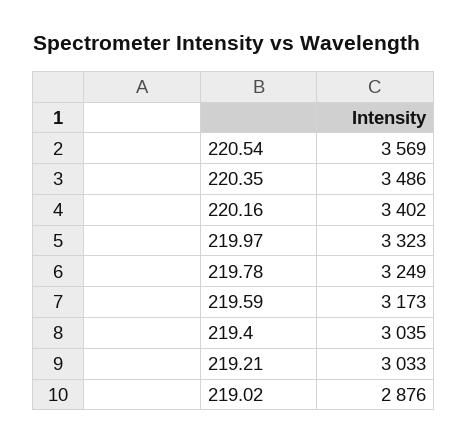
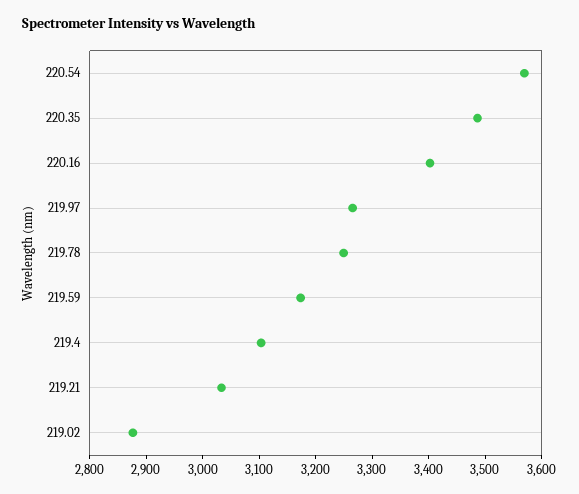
219.97: 3323 -> 3260
219.4: 3035 -> 3100

